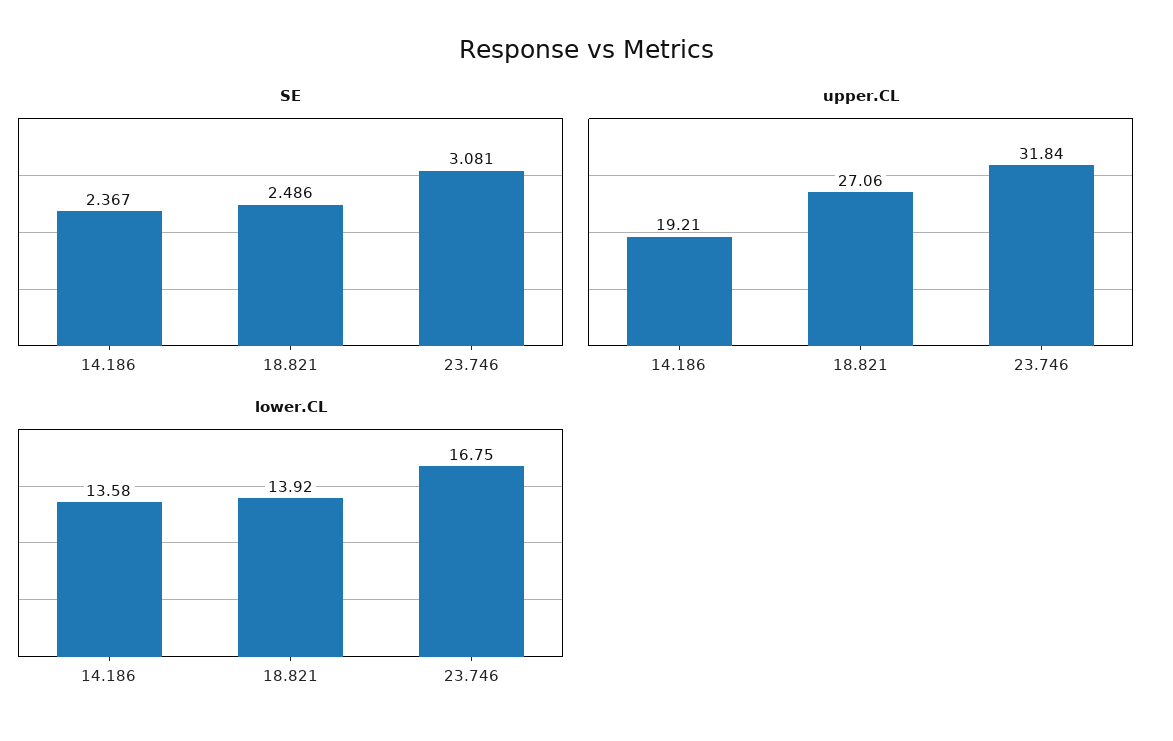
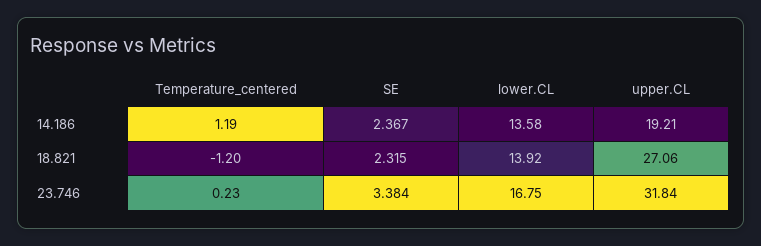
SE, 18.821: 2.486 -> 2.315
SE, 23.746: 3.081 -> 3.384
Temperature_centered, 14.186: none -> 1.19
Temperature_centered, 18.821: none -> -1.2
Temperature_centered, 23.746: none -> 0.23

